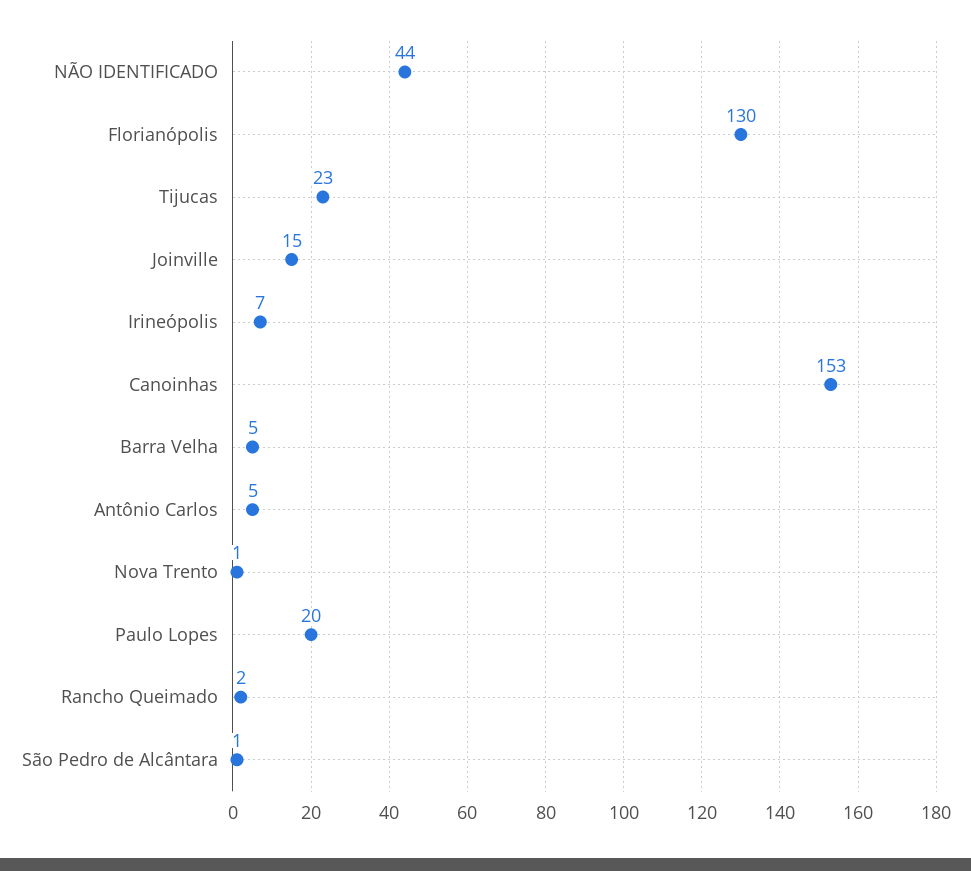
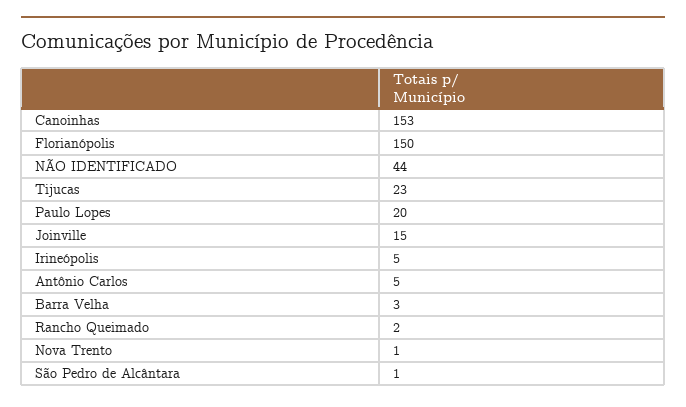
Florianópolis: 130 -> 150
Irineópolis: 7 -> 5
Barra Velha: 5 -> 3

